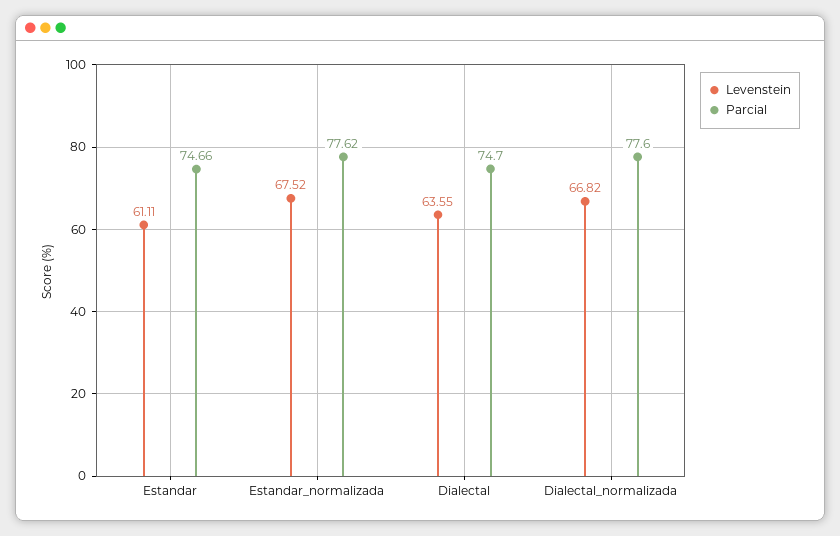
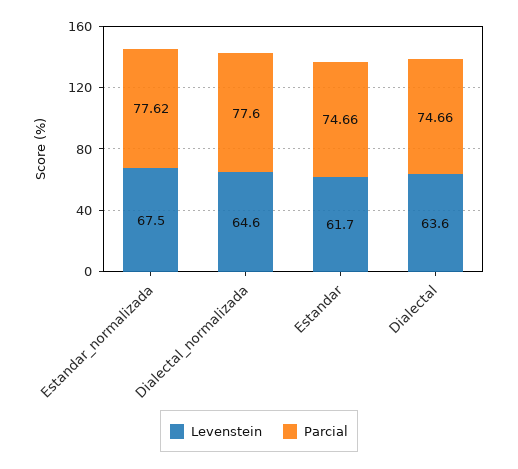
Levenstein, Estandar: 61.11 -> 61.7
Parcial, Dialectal: 74.7 -> 74.66
Levenstein, Dialectal_normalizada: 66.82 -> 64.6

